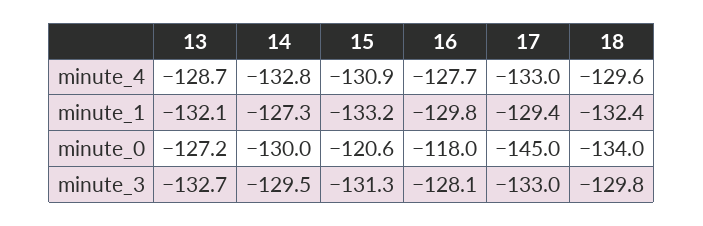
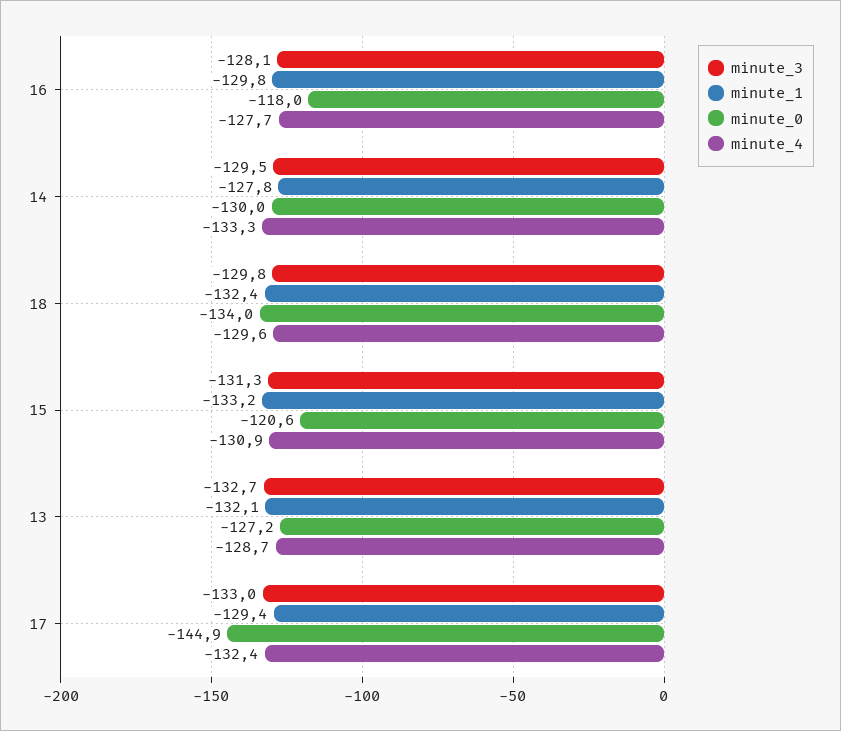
minute_4, 14: -132.8 -> -133.3
minute_4, 17: -133 -> -132.4
minute_1, 14: -127.3 -> -127.8
minute_0, 17: -145 -> -144.9

